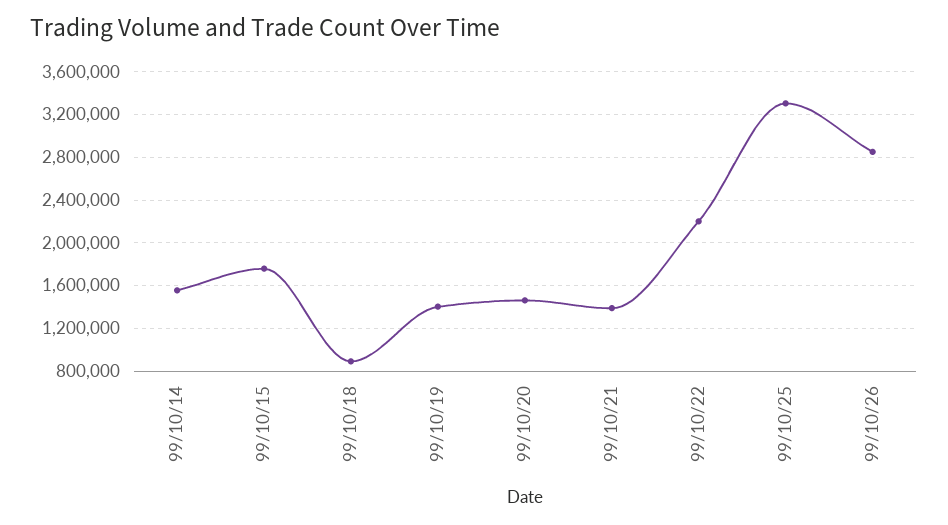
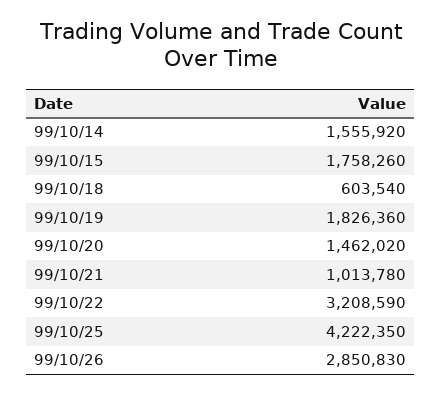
99/10/18: 900000 -> 603540
99/10/19: 1400000 -> 1826360
99/10/21: 1400000 -> 1013780
99/10/22: 2200000 -> 3208590
99/10/25: 3300000 -> 4222350

